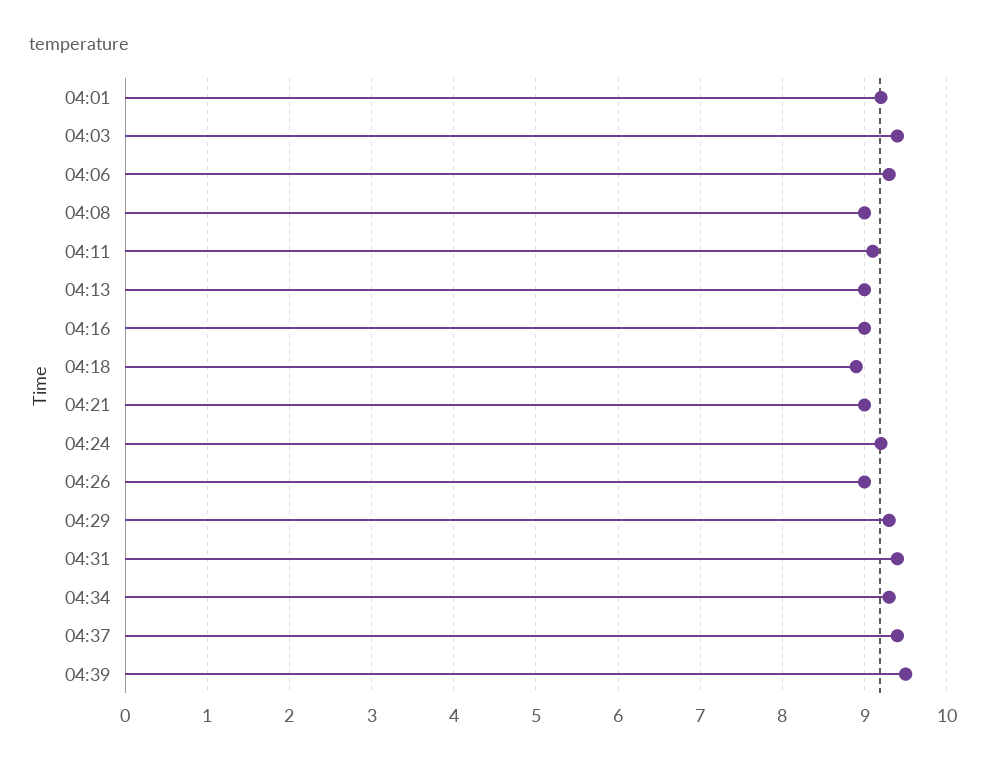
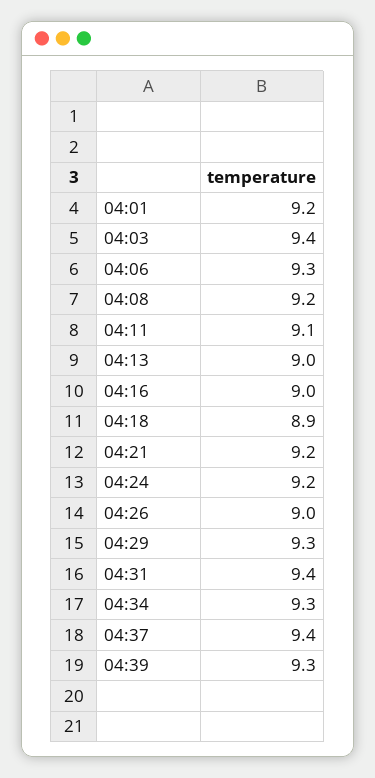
04:08: 9 -> 9.2
04:21: 9 -> 9.2
04:39: 9.5 -> 9.3

